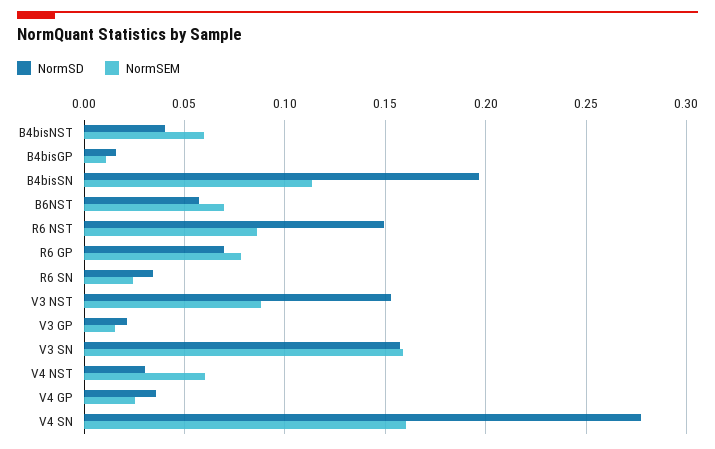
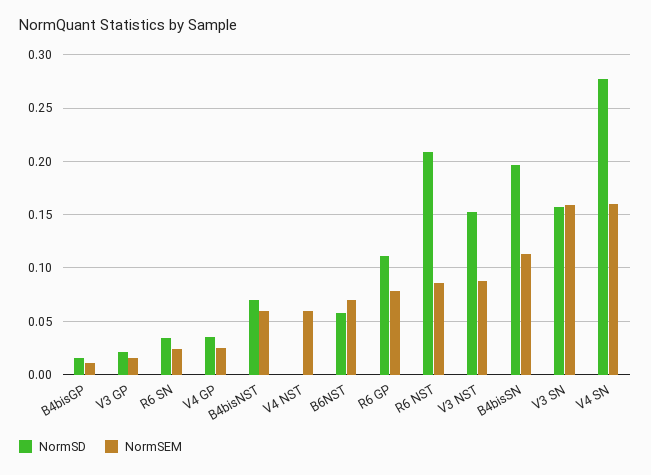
NormSD, B4bisNST: 0.04 -> 0.07
NormSD, R6 NST: 0.15 -> 0.21
NormSD, R6 GP: 0.07 -> 0.11
NormSD, V4 NST: 0.03 -> 0

